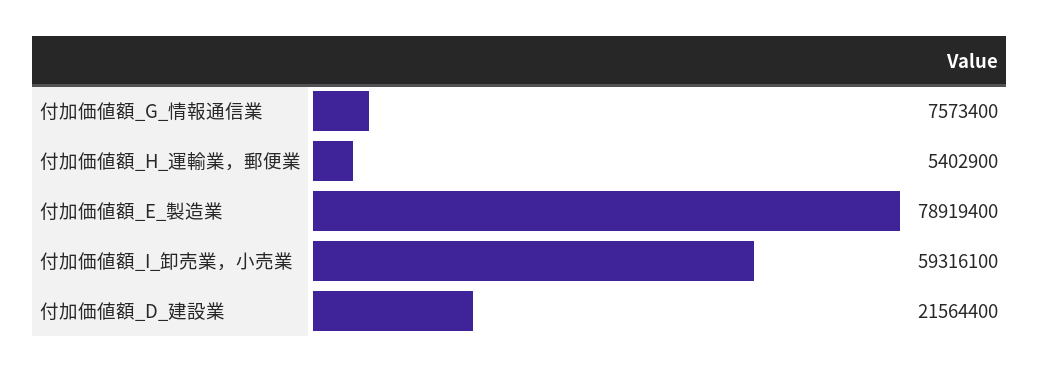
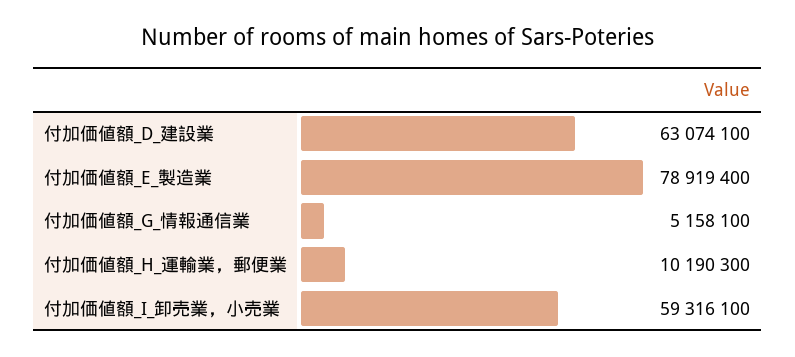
付加価値額_G_情報通信業: 7573400 -> 5158100
付加価値額_H_運輸業，郵便業: 5402900 -> 10190300
付加価値額_D_建設業: 21564400 -> 63074100

